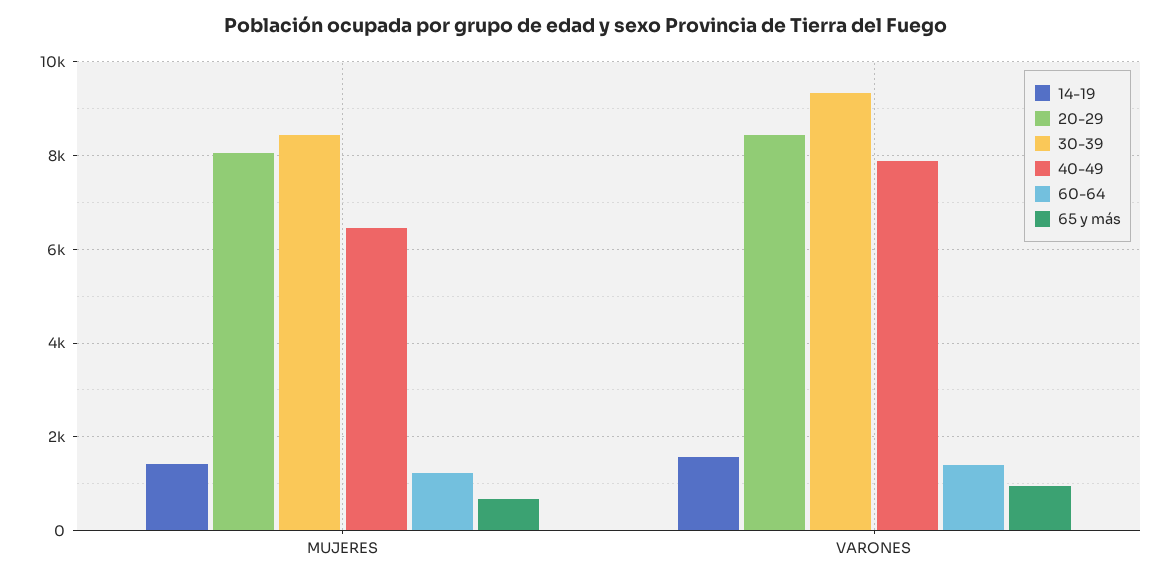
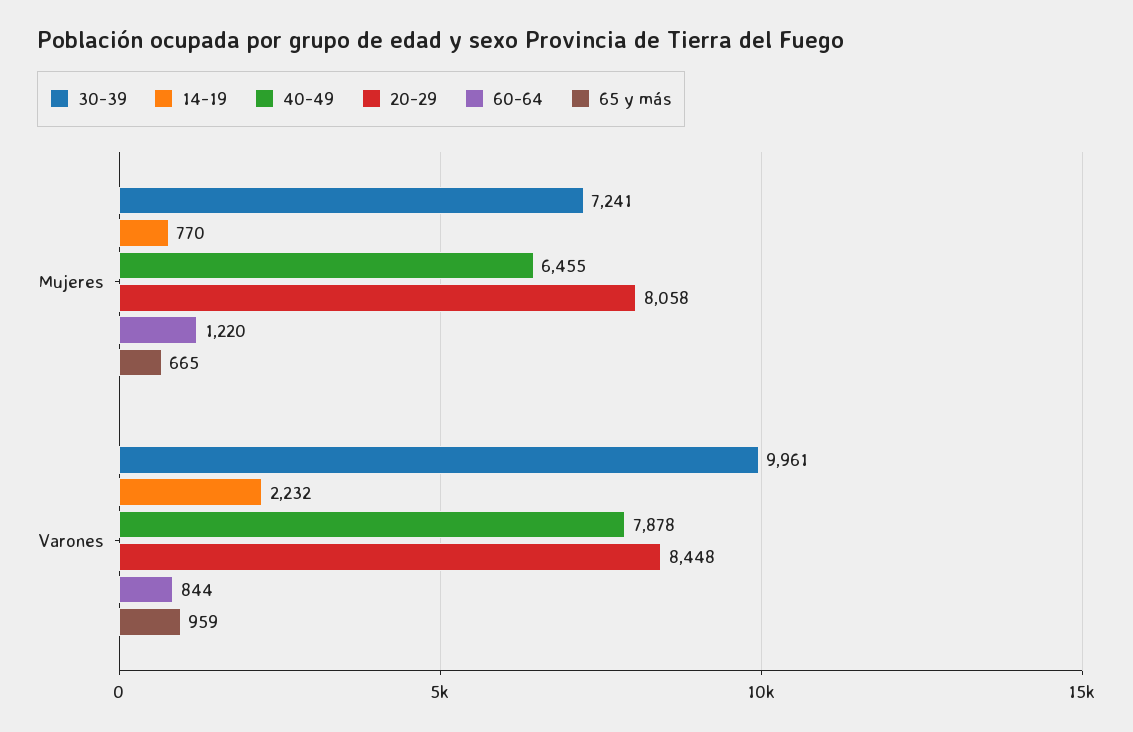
14-19, MUJERES: 1400 -> 770
30-39, MUJERES: 8400 -> 7241
14-19, VARONES: 1600 -> 2232
30-39, VARONES: 9400 -> 9961
60-64, VARONES: 1400 -> 844

